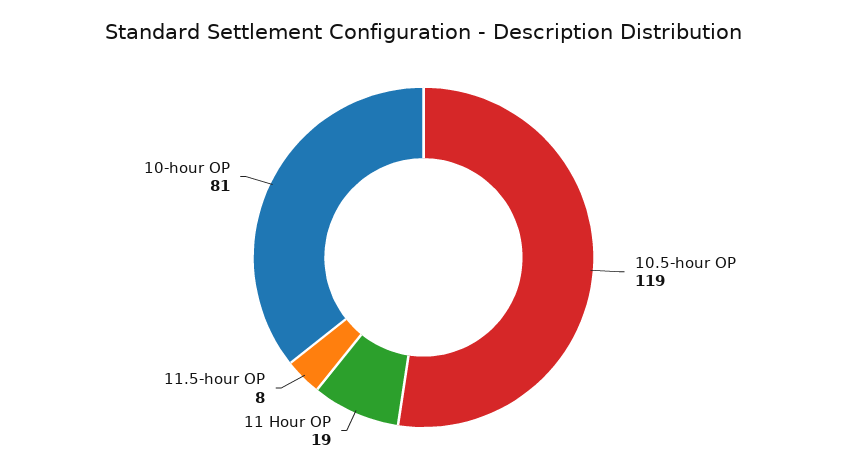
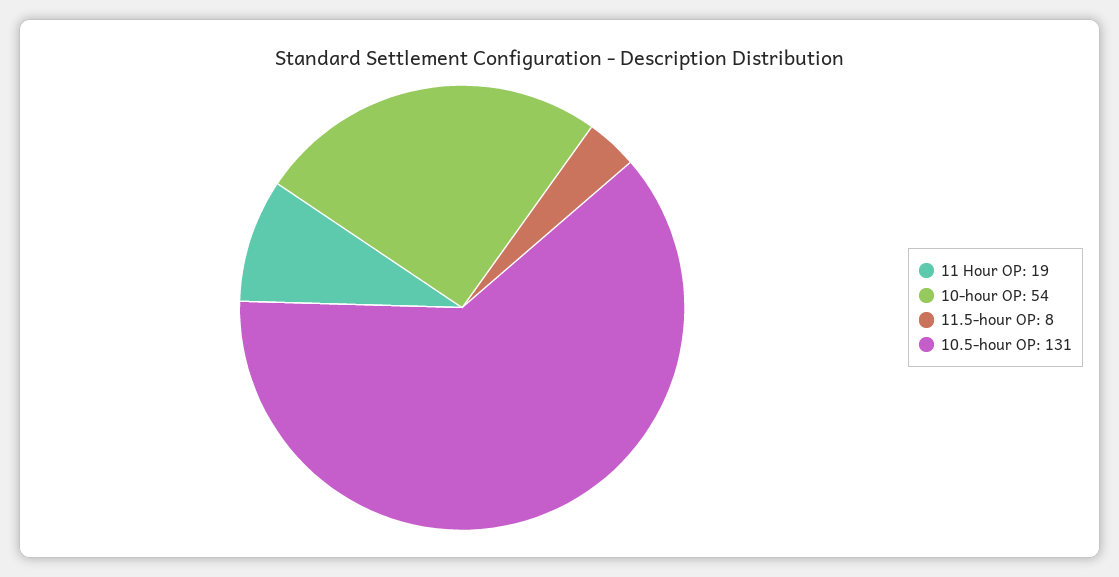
10.5-hour OP: 119 -> 131
10-hour OP: 81 -> 54

